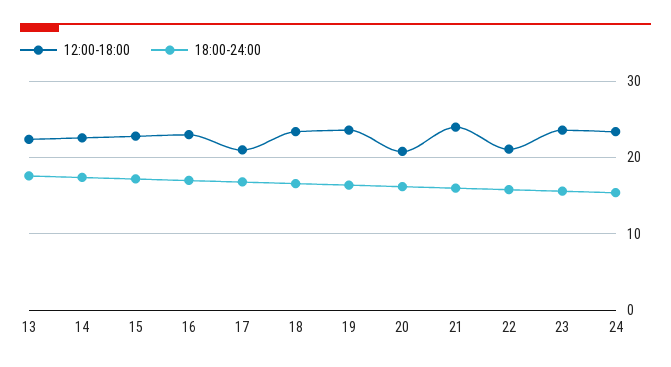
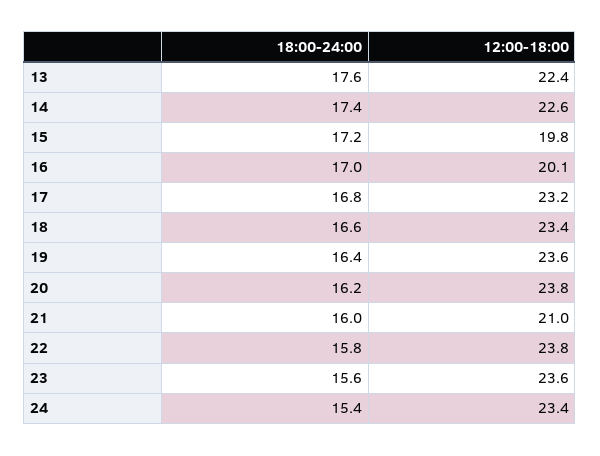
12:00-18:00, 15: 23 -> 19.8
12:00-18:00, 16: 23 -> 20.1
12:00-18:00, 17: 21 -> 23.2
12:00-18:00, 20: 21 -> 23.8
12:00-18:00, 21: 24 -> 21
12:00-18:00, 22: 21 -> 23.8

